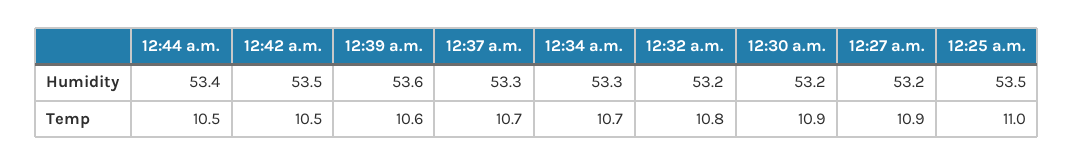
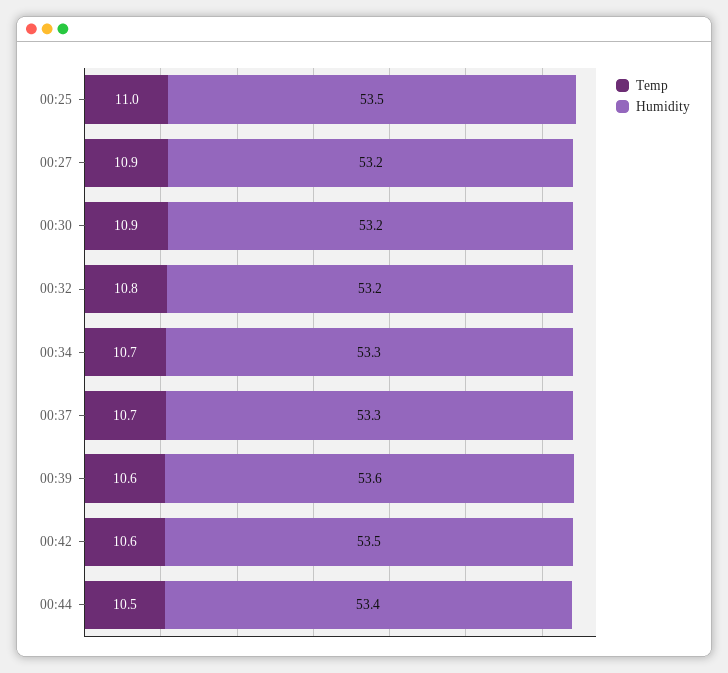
Temp, 12:42 a.m.: 10.5 -> 10.6

